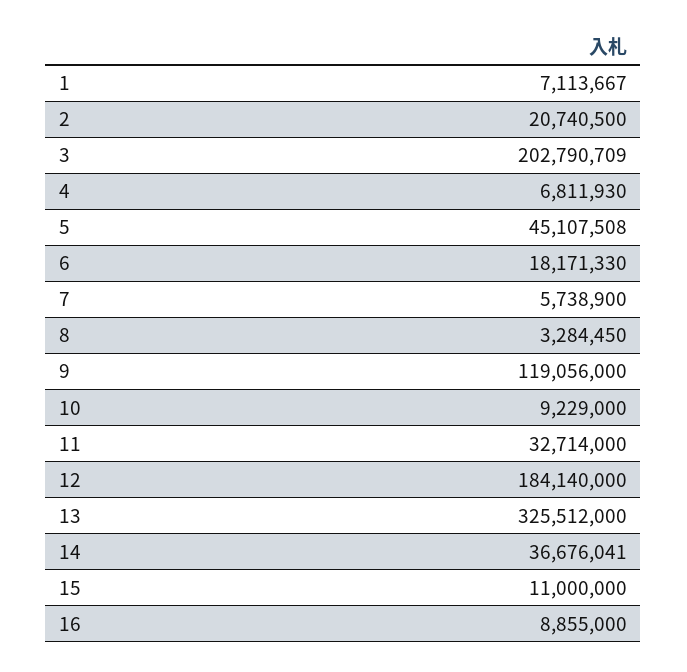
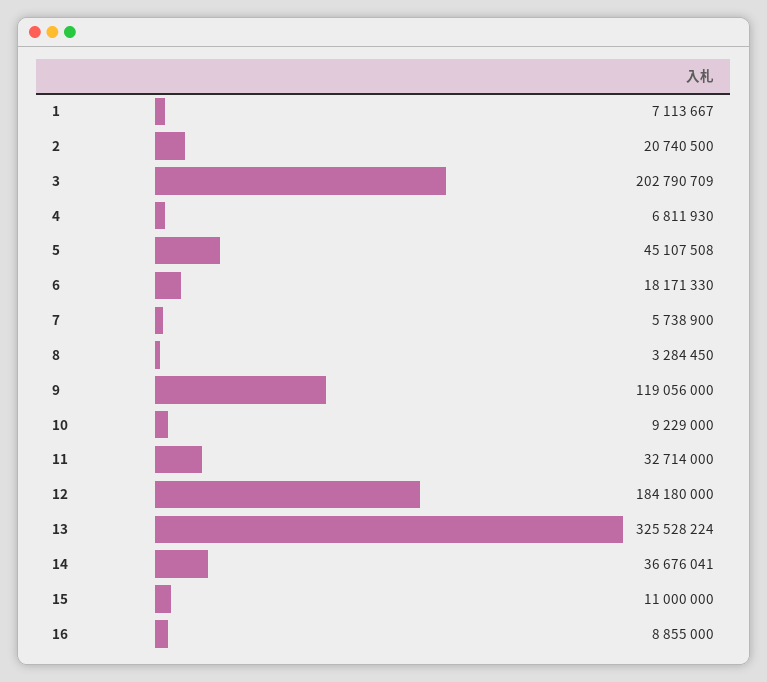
12: 184140000 -> 184180000
13: 325512000 -> 325528224

